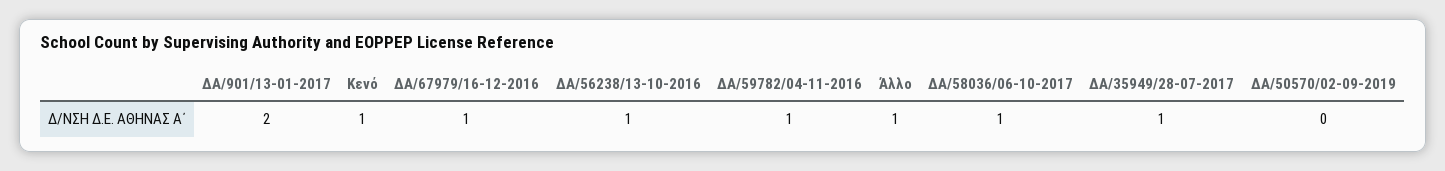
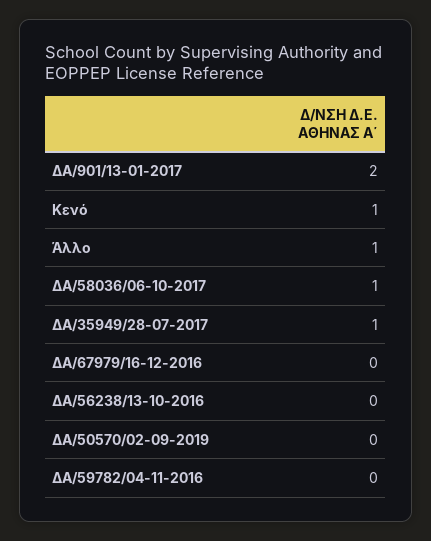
ΔΑ/67979/16-12-2016: 1 -> 0
ΔΑ/56238/13-10-2016: 1 -> 0
ΔΑ/59782/04-11-2016: 1 -> 0

